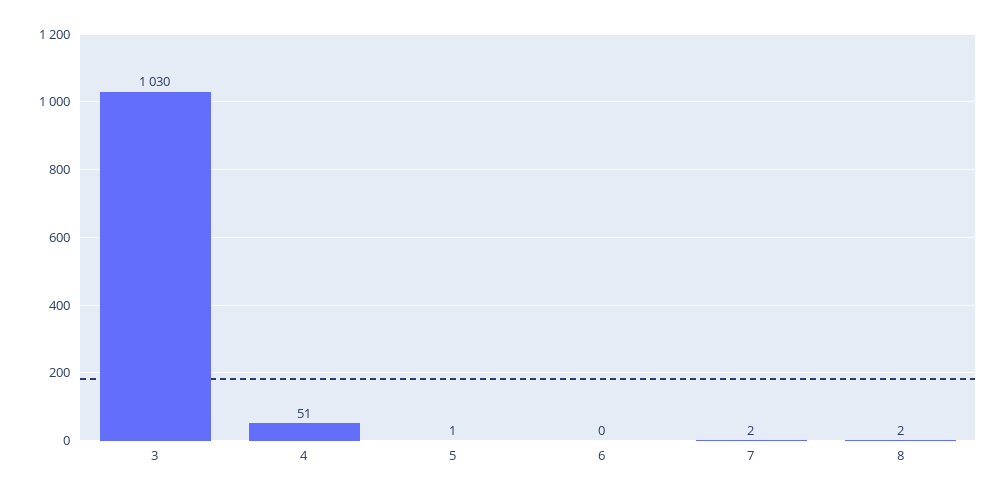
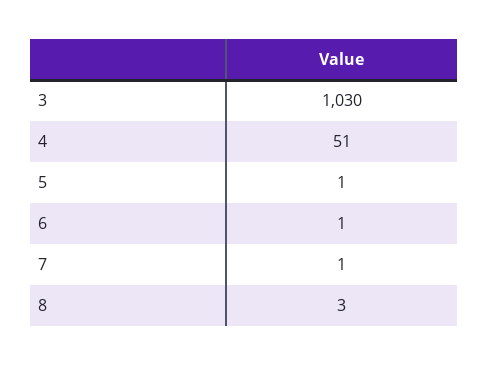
6: 0 -> 1
7: 2 -> 1
8: 2 -> 3

